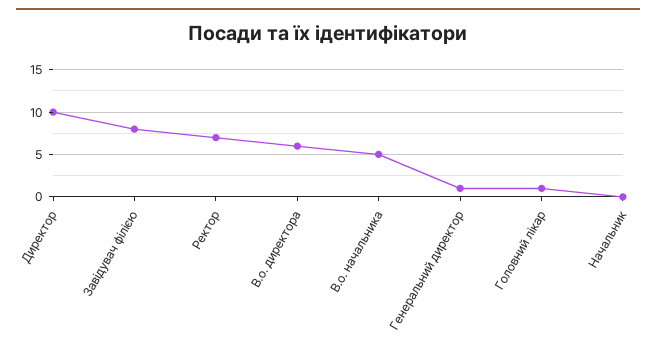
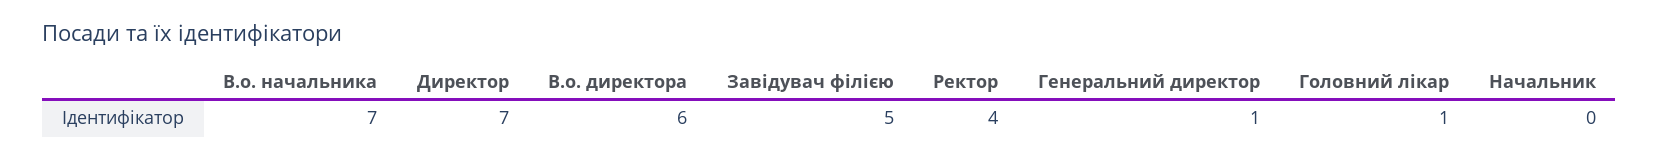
Директор: 10 -> 7
Завідувач філією: 8 -> 5
Ректор: 7 -> 4
В.о. начальника: 5 -> 7

